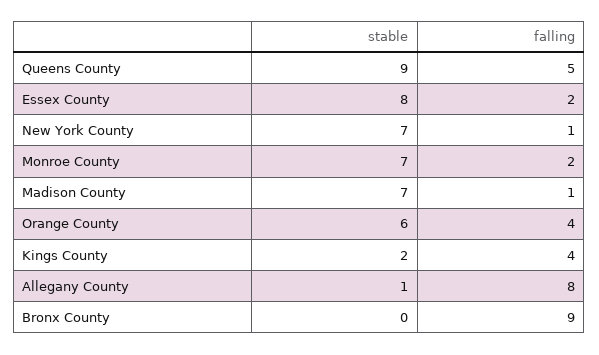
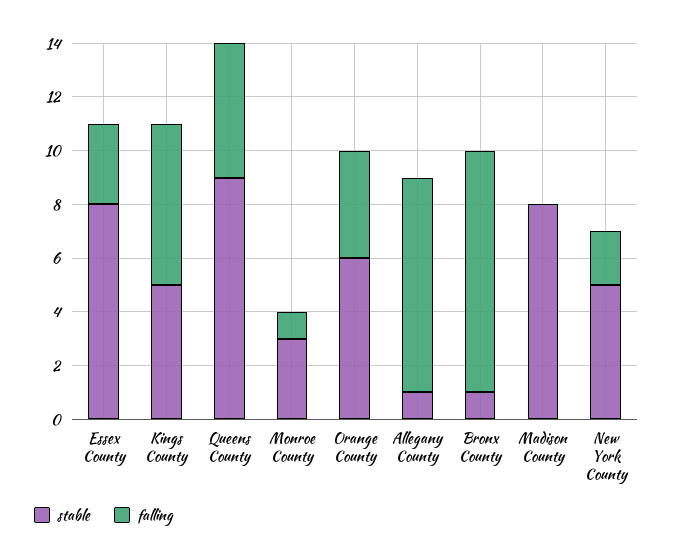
falling, Essex County: 2 -> 3
stable, New York County: 7 -> 5
falling, New York County: 1 -> 2
stable, Monroe County: 7 -> 3
falling, Monroe County: 2 -> 1
stable, Madison County: 7 -> 8
falling, Madison County: 1 -> 0
stable, Kings County: 2 -> 5
falling, Kings County: 4 -> 6
stable, Bronx County: 0 -> 1

